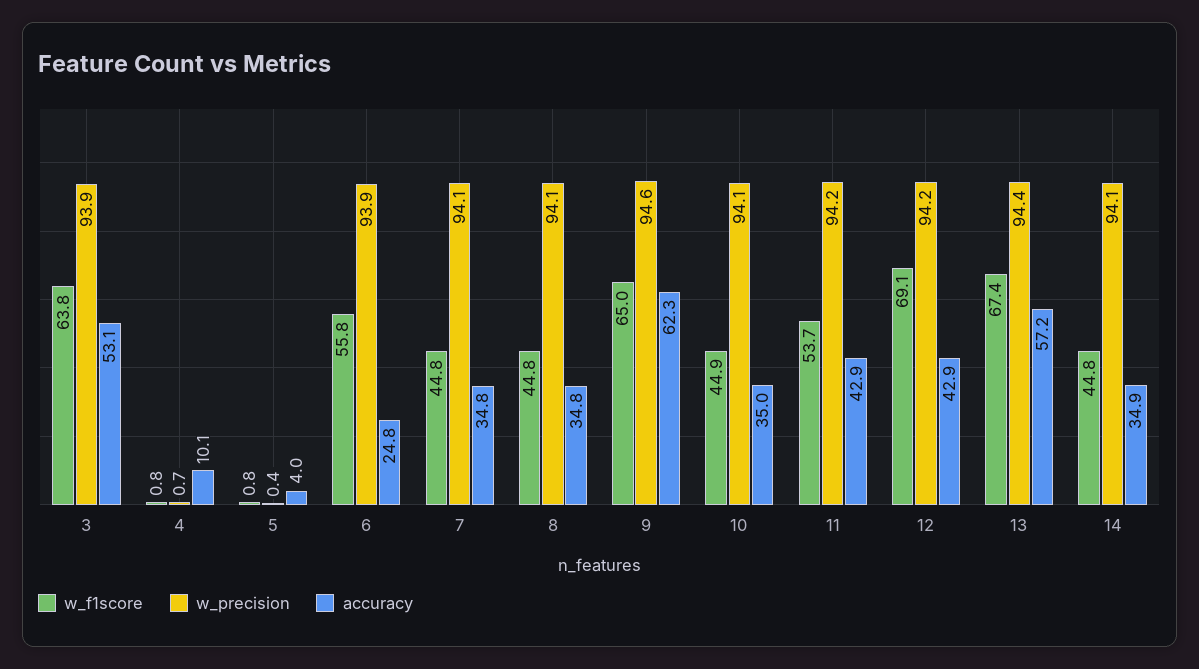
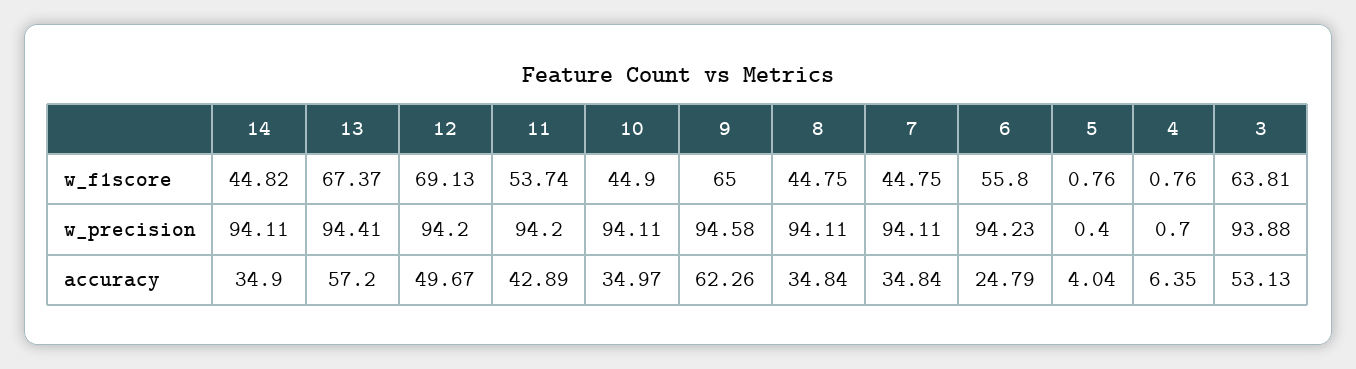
accuracy, 4: 10.1 -> 6.35
w_precision, 6: 93.9 -> 94.23
accuracy, 12: 42.9 -> 49.67

